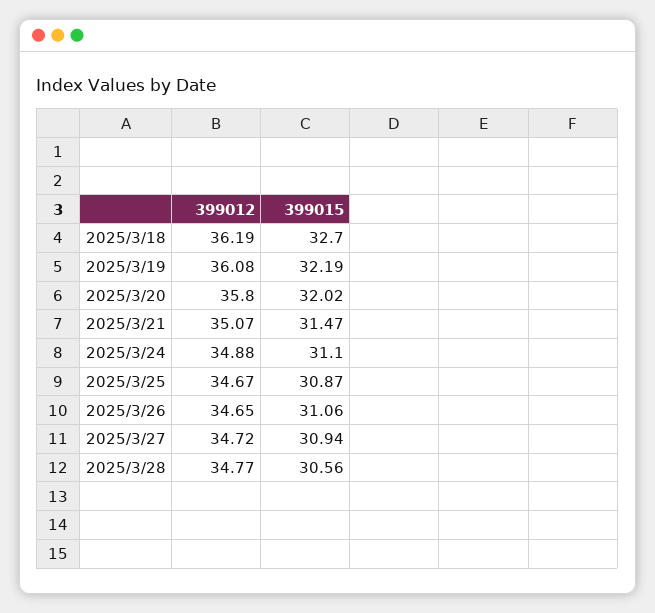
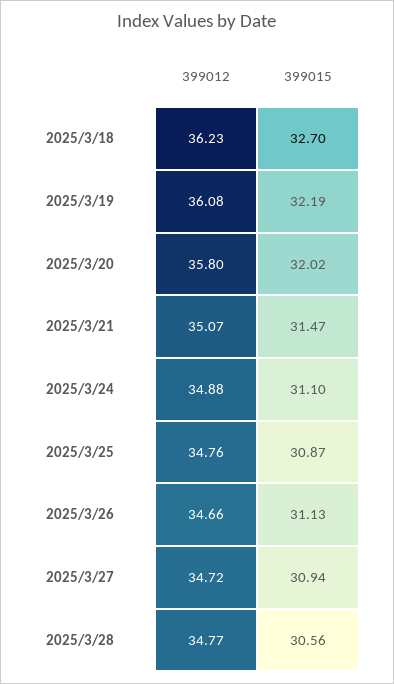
399012, 2025/3/18: 36.19 -> 36.23
399012, 2025/3/25: 34.67 -> 34.76
399012, 2025/3/26: 34.65 -> 34.66
399015, 2025/3/26: 31.06 -> 31.13

